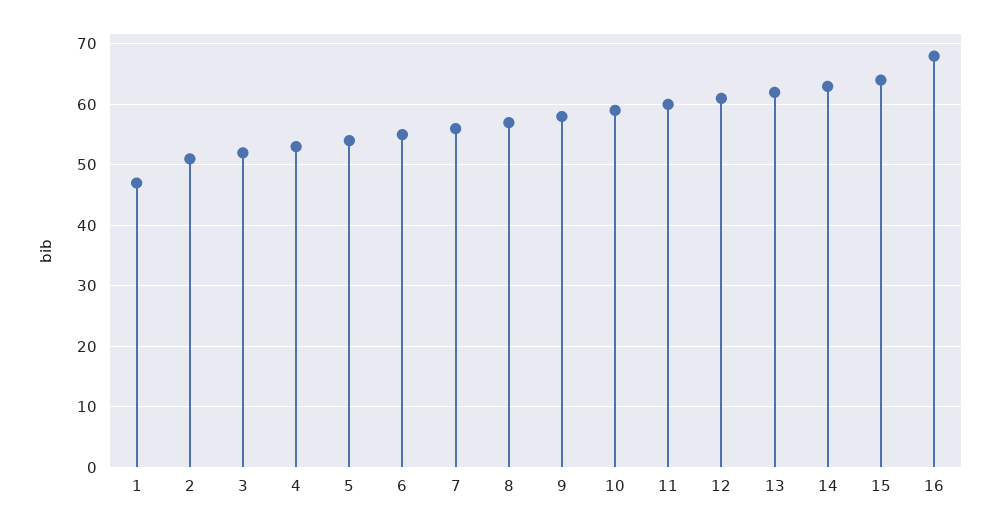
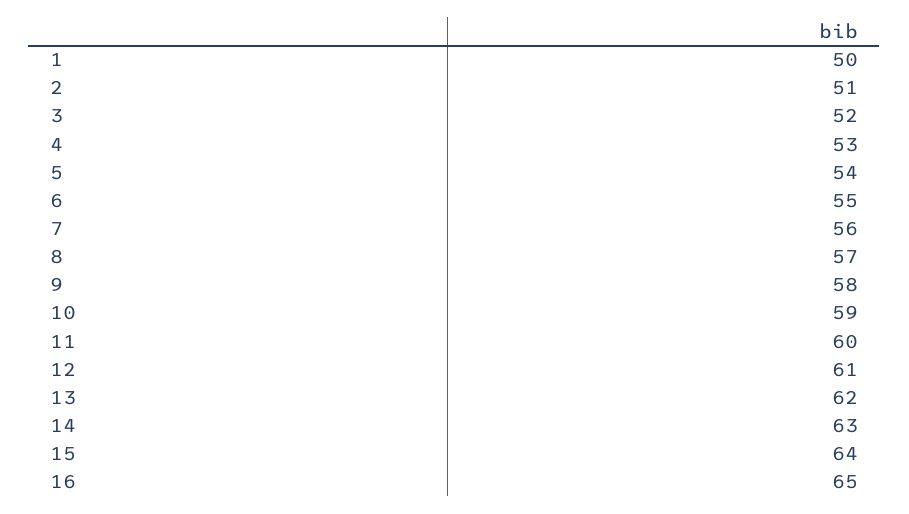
1: 47 -> 50
16: 68 -> 65

